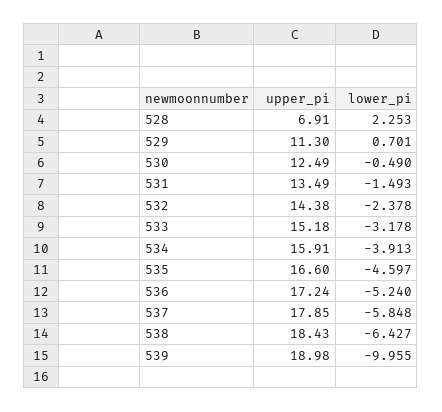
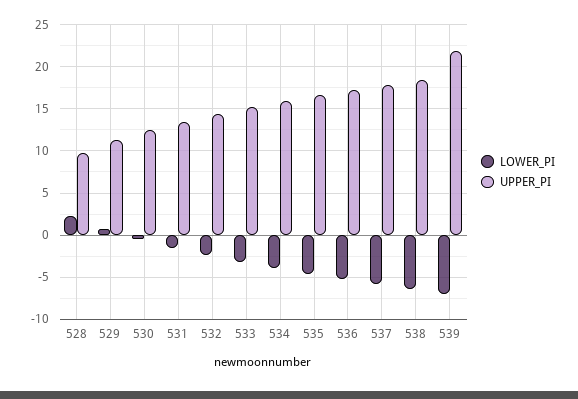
upper_pi, 528: 6.91 -> 10
upper_pi, 539: 18.98 -> 22
lower_pi, 539: -9.955 -> -7

